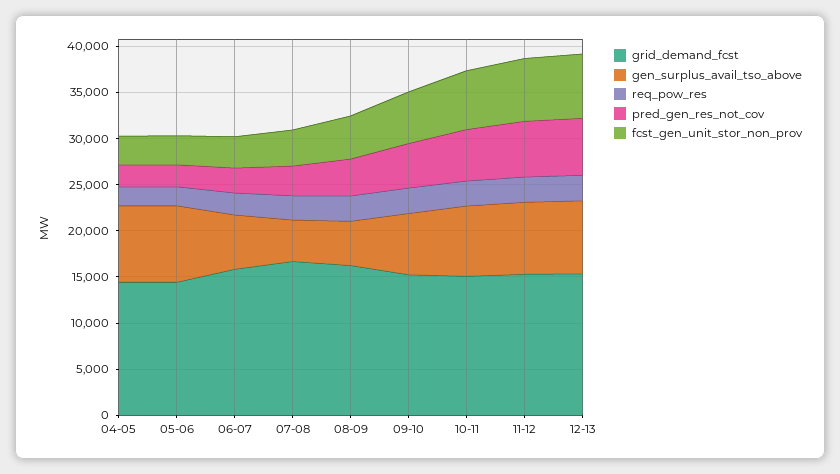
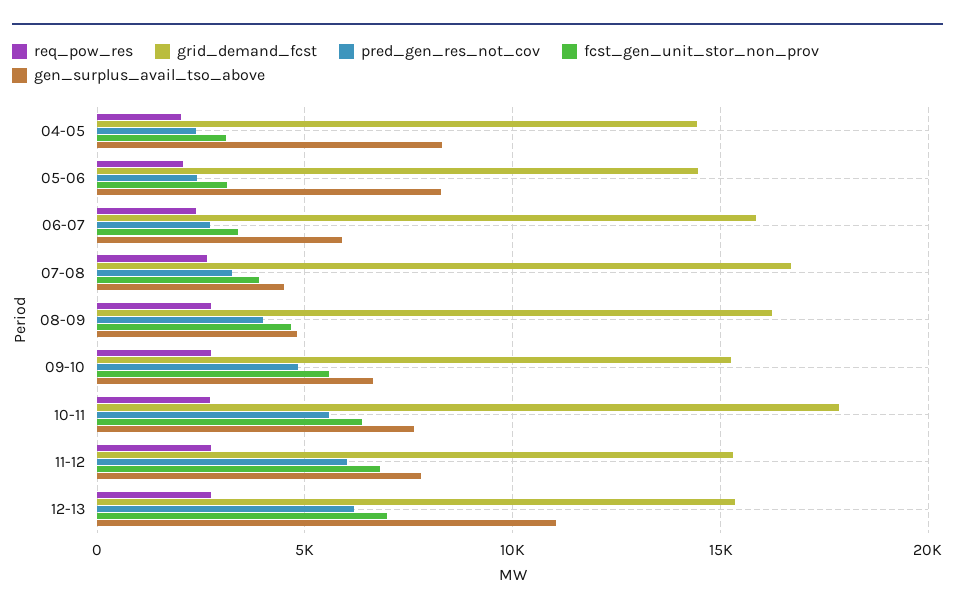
grid_demand_fcst, 10-11: 15000 -> 18000
gen_surplus_avail_tso_above, 12-13: 8000 -> 11000

